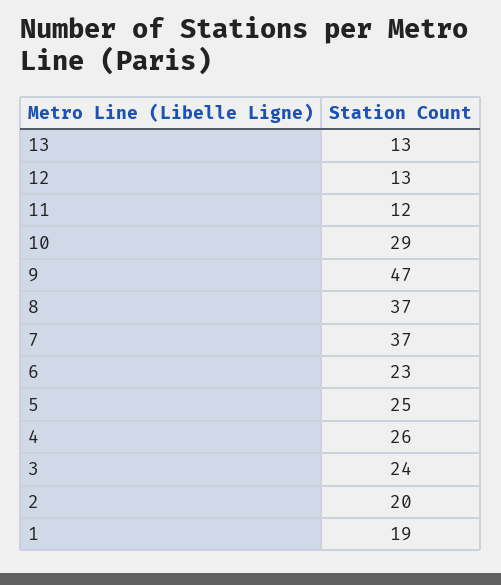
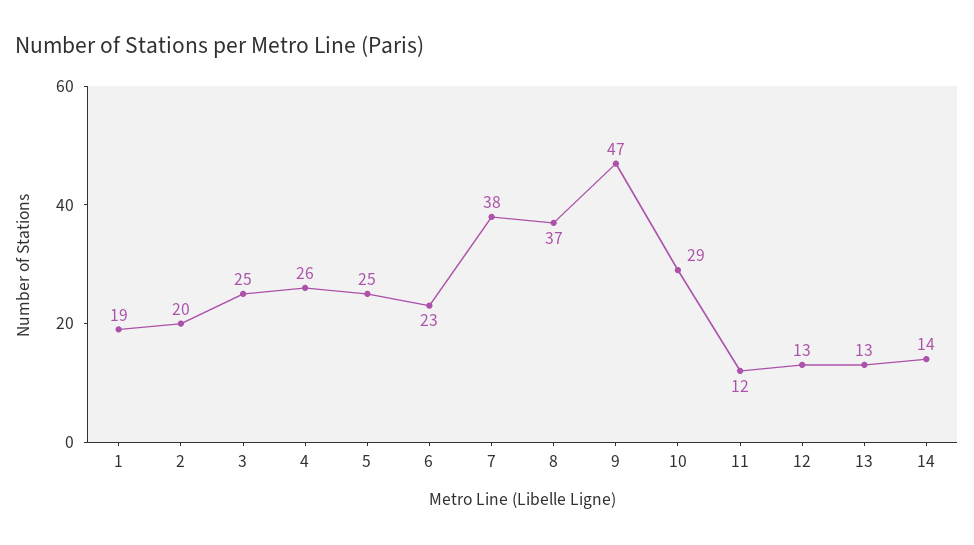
7: 37 -> 38
3: 24 -> 25
14: none -> 14

